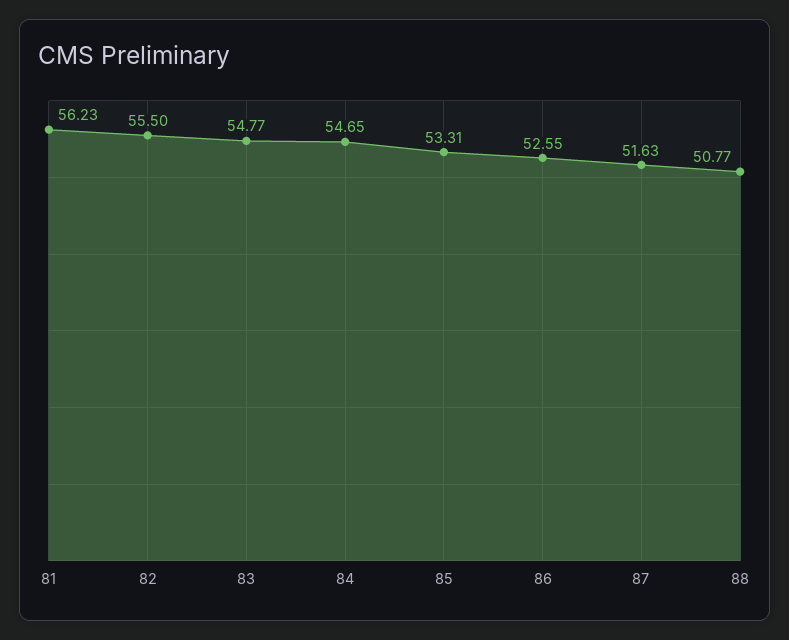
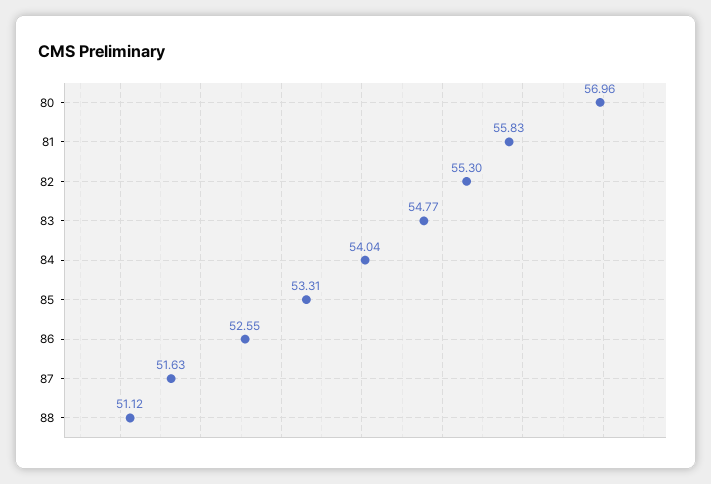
81: 56.23 -> 55.83
82: 55.5 -> 55.3
84: 54.65 -> 54.04
88: 50.77 -> 51.12
80: none -> 56.96

